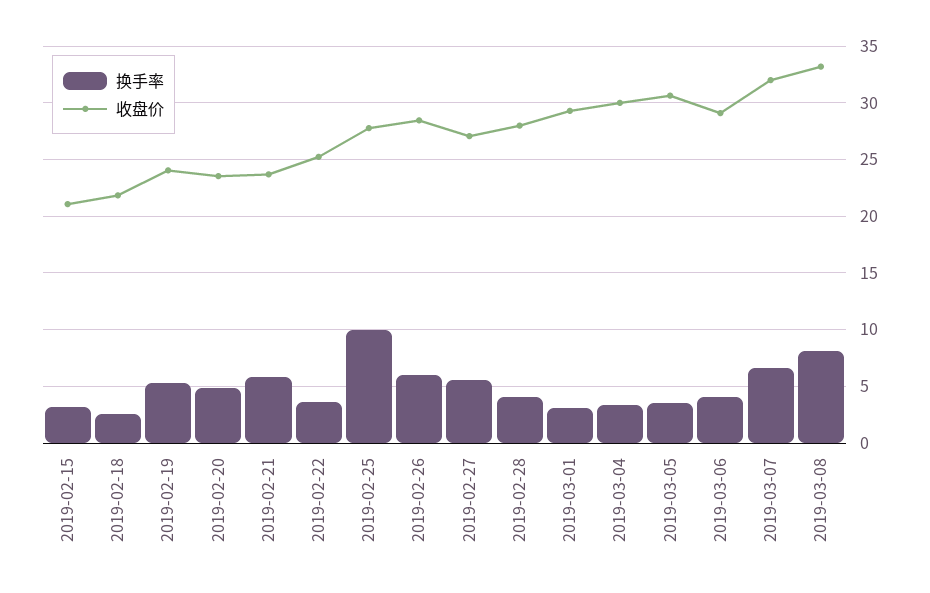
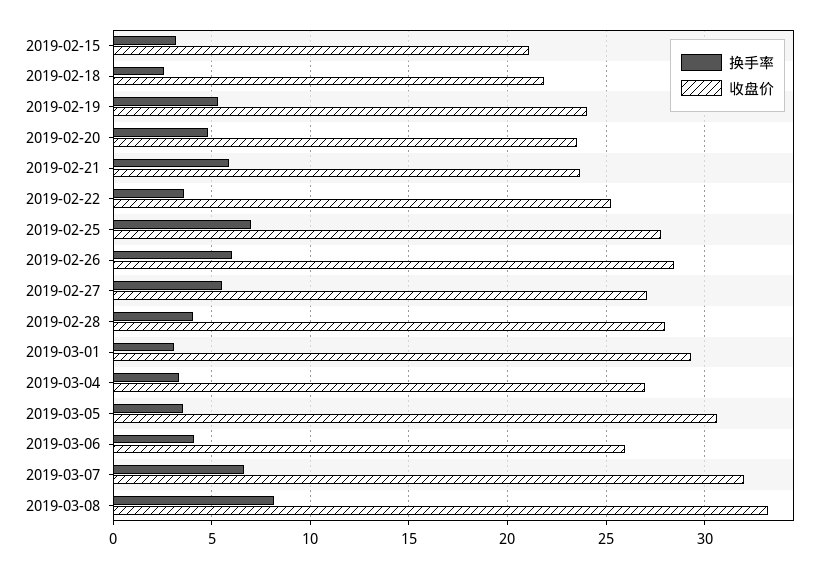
换手率, 2019-02-25: 10 -> 7
收盘价, 2019-03-04: 30 -> 27
收盘价, 2019-03-06: 29 -> 26

